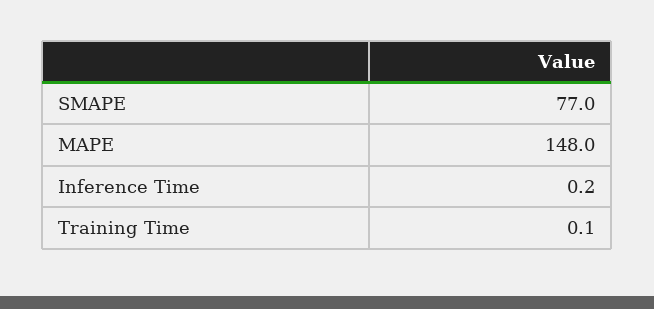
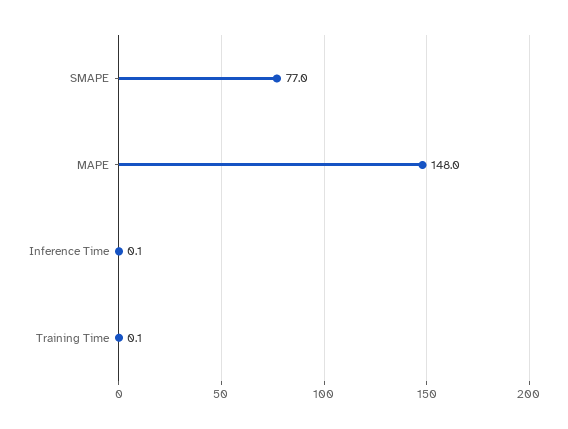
Inference Time: 0.2 -> 0.1

